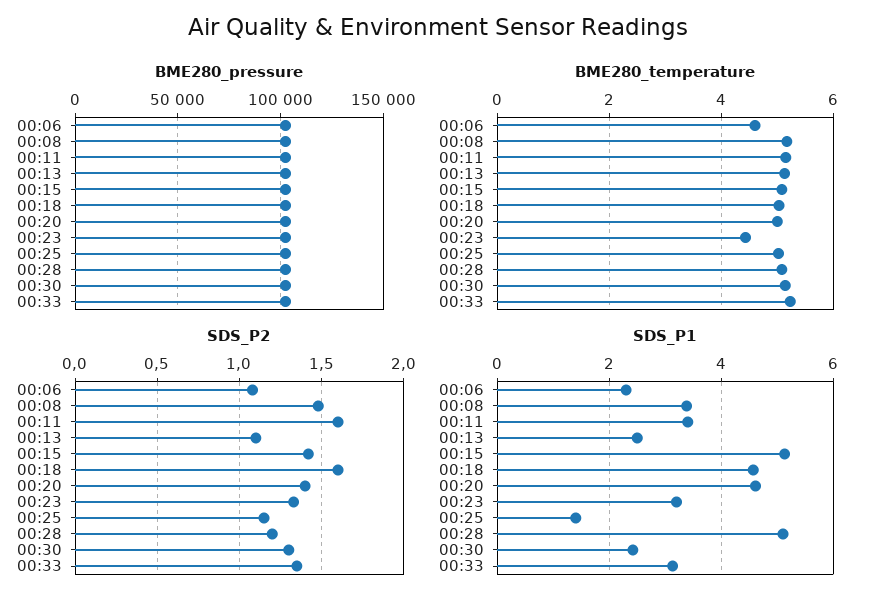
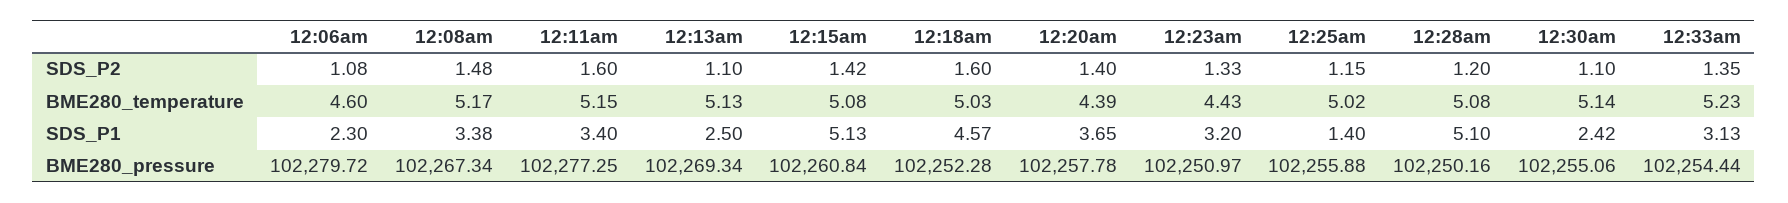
BME280_temperature, 00:20: 5 -> 4.39
SDS_P2, 00:30: 1.3 -> 1.1
SDS_P1, 00:20: 4.6 -> 3.65

